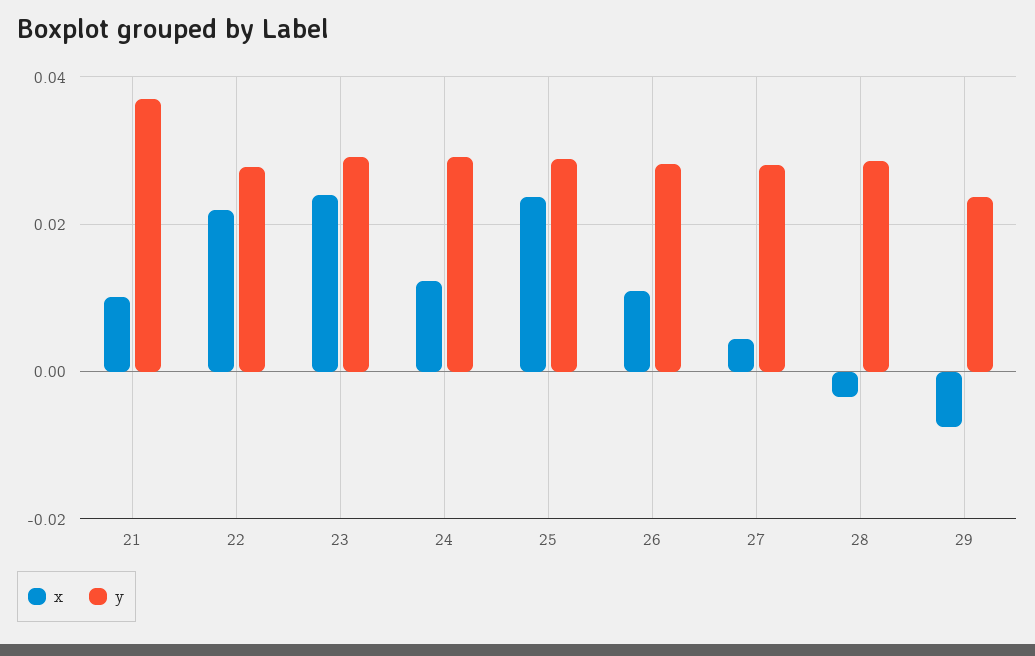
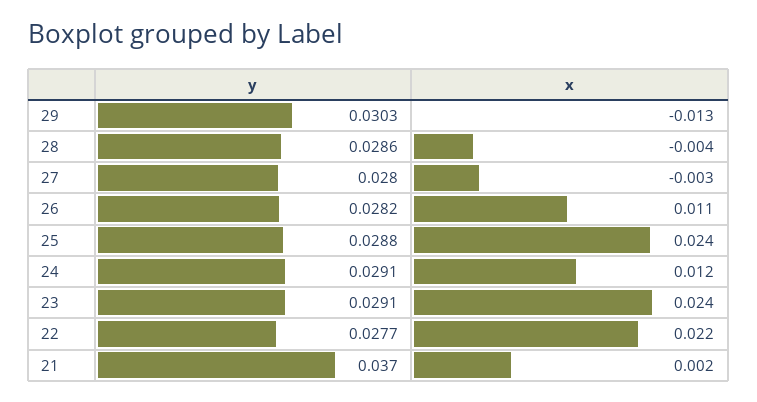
x, 21: 0.01 -> 0.002
x, 27: 0.004 -> -0.003
x, 29: -0.008 -> -0.013
y, 29: 0.024 -> 0.0303

